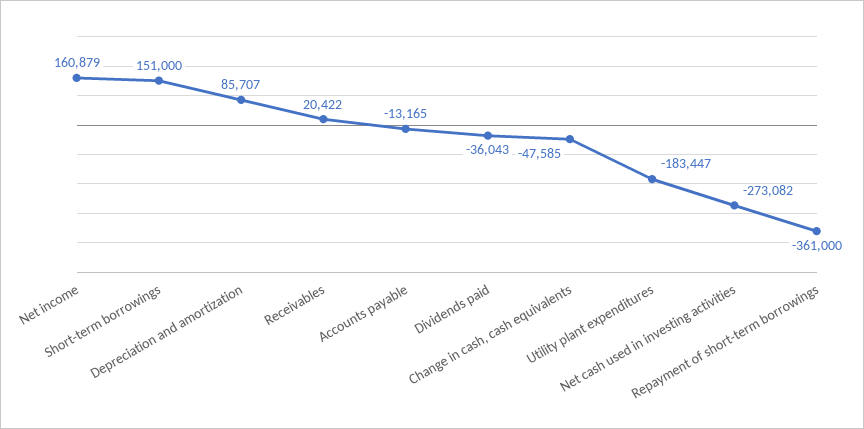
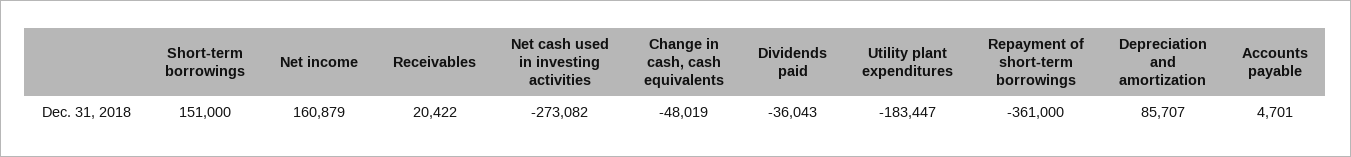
Accounts payable: -13165 -> 4701
Change in cash, cash equivalents: -47585 -> -48019

